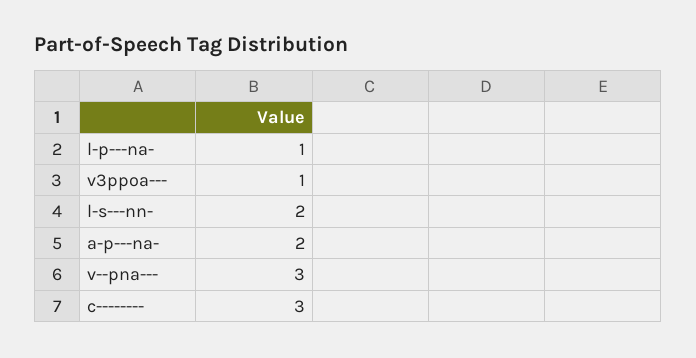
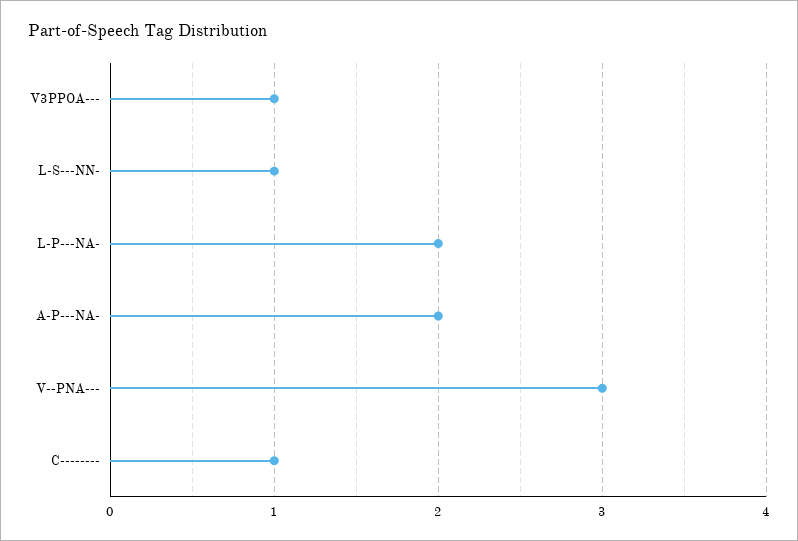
l-p---na-: 1 -> 2
l-s---nn-: 2 -> 1
c--------: 3 -> 1

